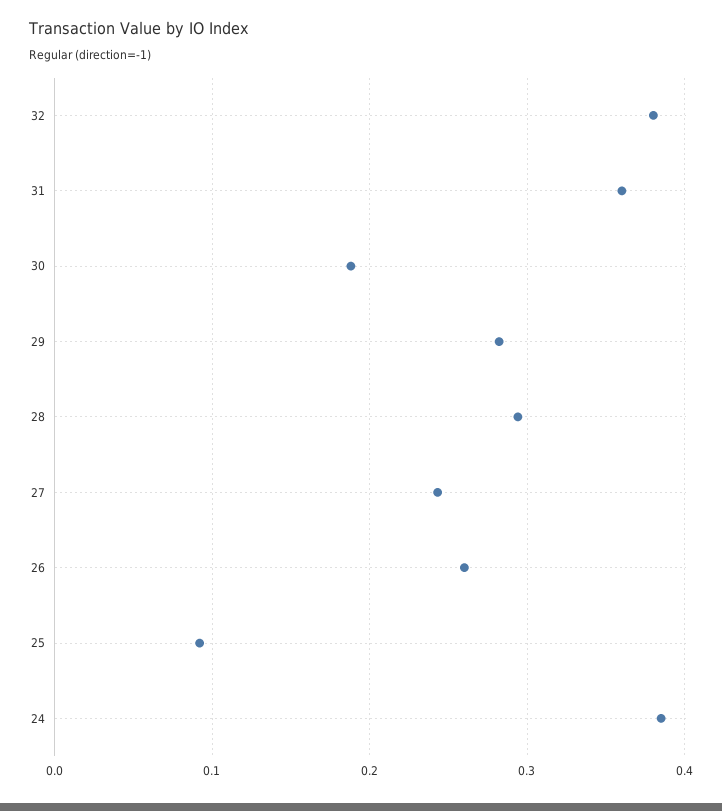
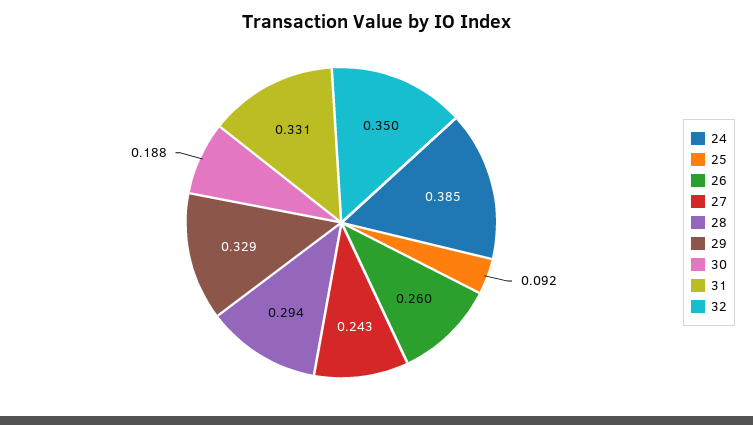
32: 0.38 -> 0.35
31: 0.36 -> 0.331
29: 0.28 -> 0.329

